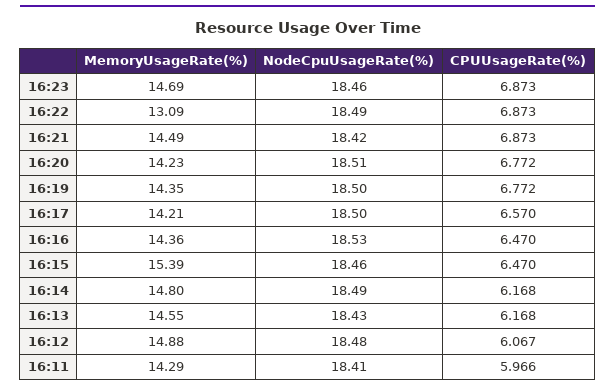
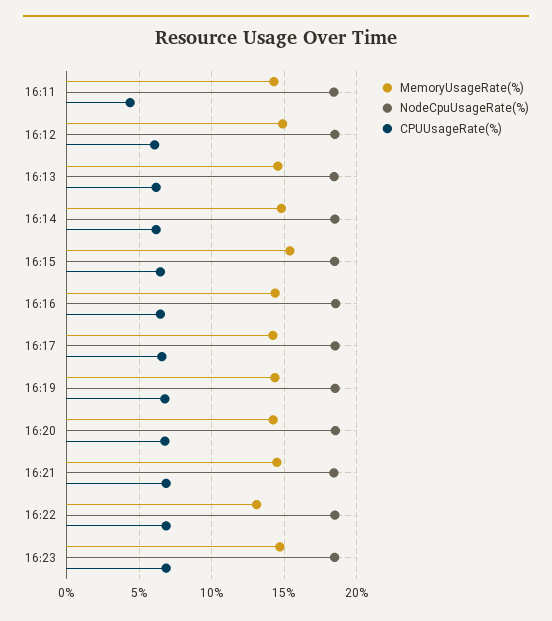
CPUUsageRate(%), 16:11: 5.966 -> 4.5

